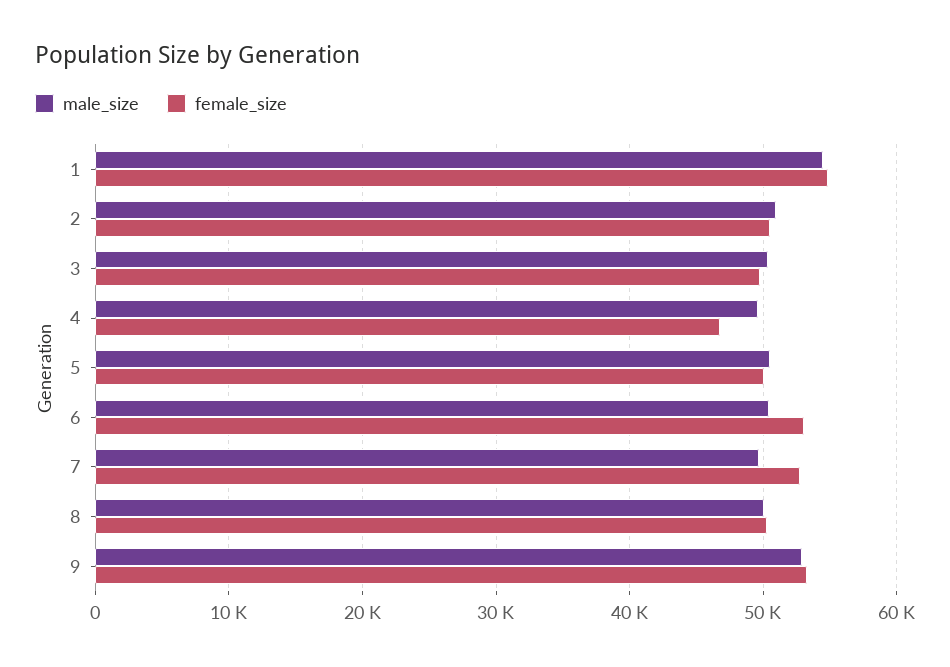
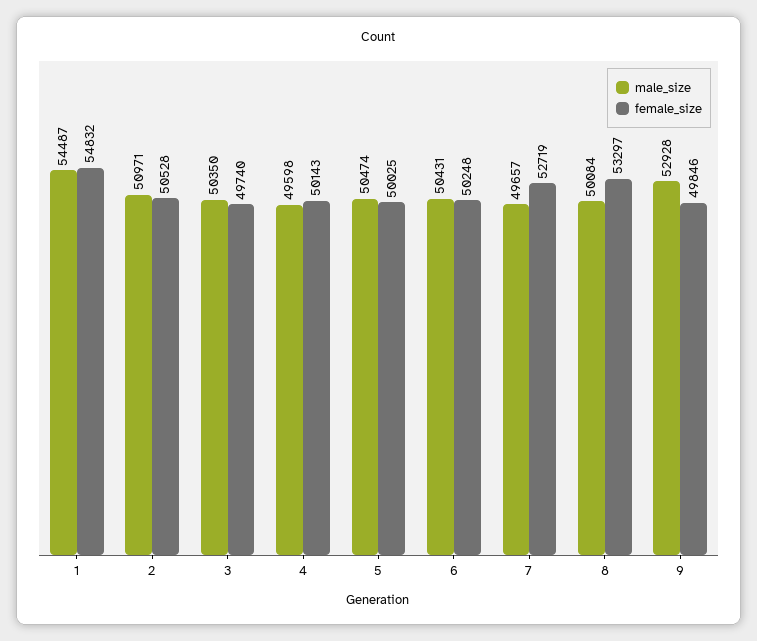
female_size, 4: 47000 -> 50143
female_size, 6: 53000 -> 50248
female_size, 8: 50000 -> 53297
female_size, 9: 53000 -> 49846

